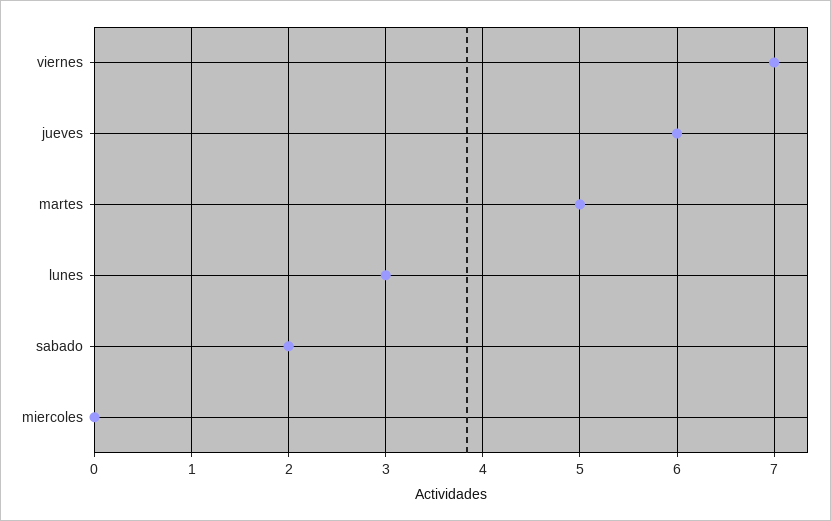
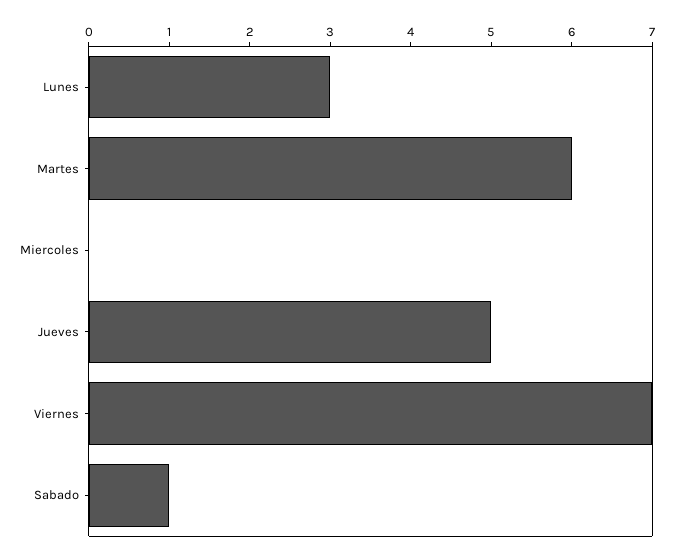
jueves: 6 -> 5
martes: 5 -> 6
sabado: 2 -> 1

